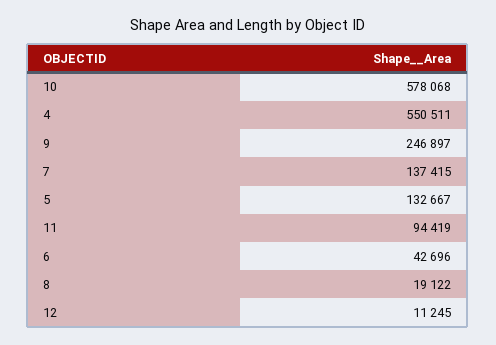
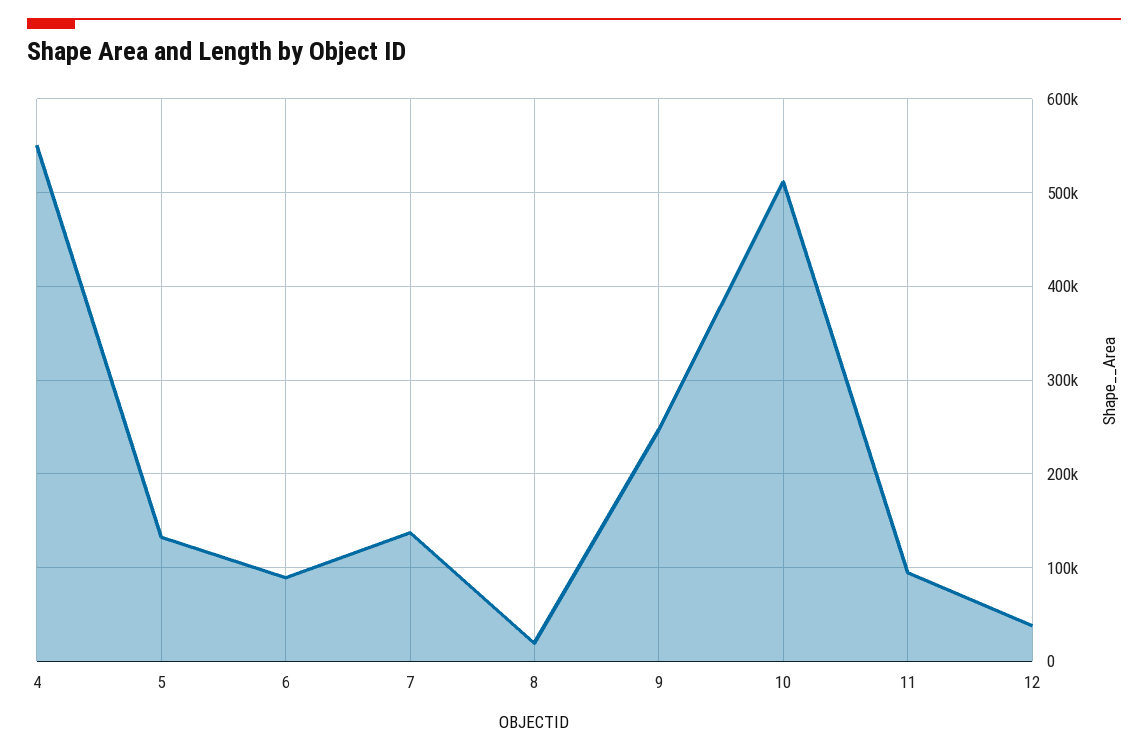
10: 578068 -> 510000
6: 42696 -> 90000
12: 11245 -> 40000

